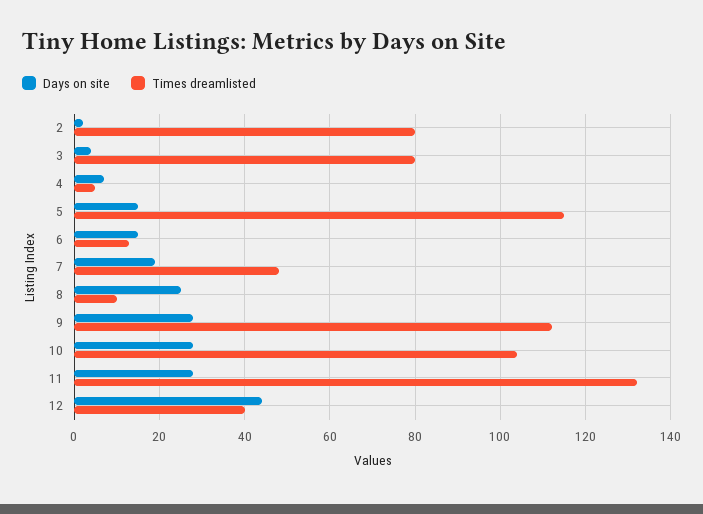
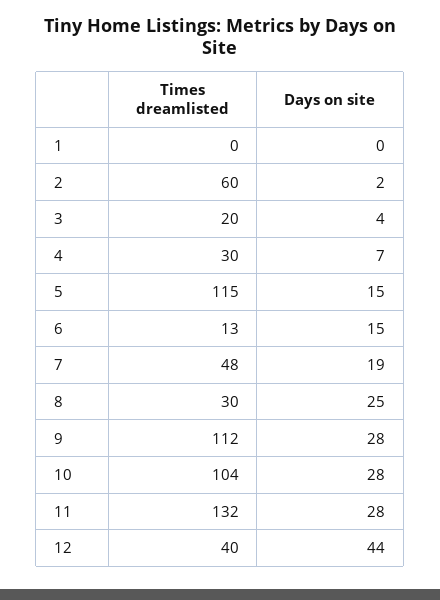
Times dreamlisted, 2: 80 -> 60
Times dreamlisted, 3: 80 -> 20
Times dreamlisted, 4: 5 -> 30
Times dreamlisted, 8: 10 -> 30
Times dreamlisted, 1: none -> 0
Days on site, 1: none -> 0

